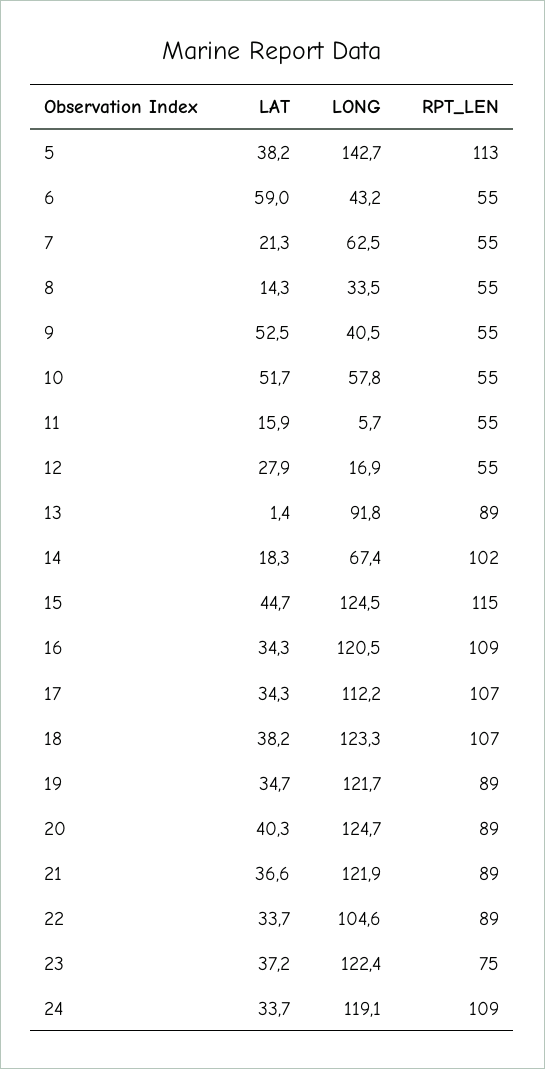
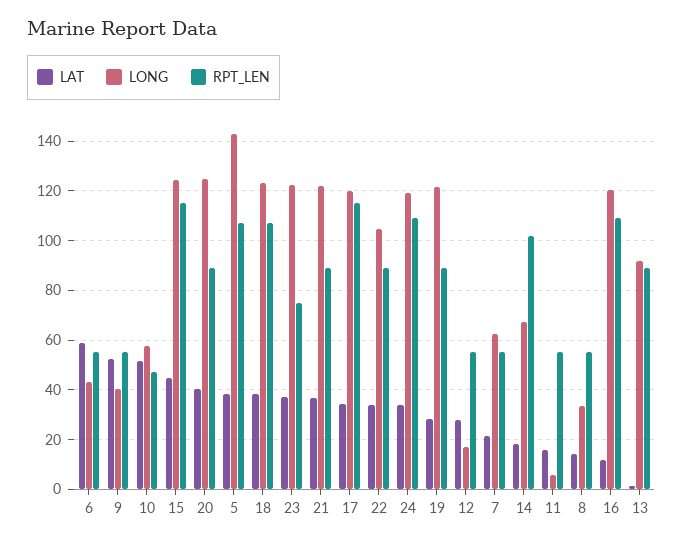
RPT_LEN, 5: 113 -> 107.5
RPT_LEN, 10: 55 -> 47.5
LAT, 16: 34.3 -> 12.5
LONG, 17: 112.2 -> 120
RPT_LEN, 17: 107 -> 115
LAT, 19: 34.7 -> 27.5

